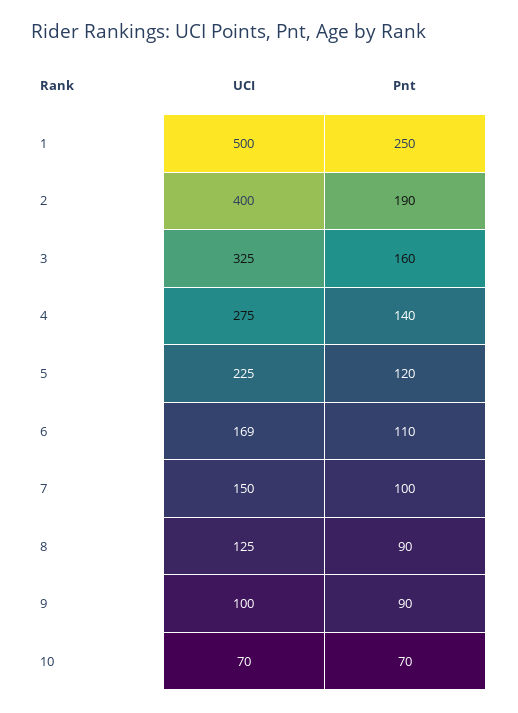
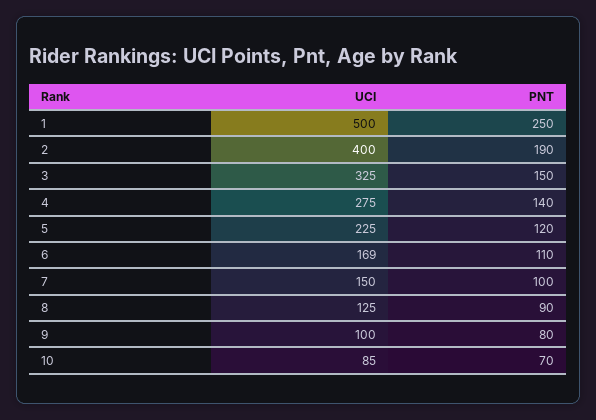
Pnt, 3: 160 -> 150
Pnt, 9: 90 -> 80
UCI, 10: 70 -> 85

